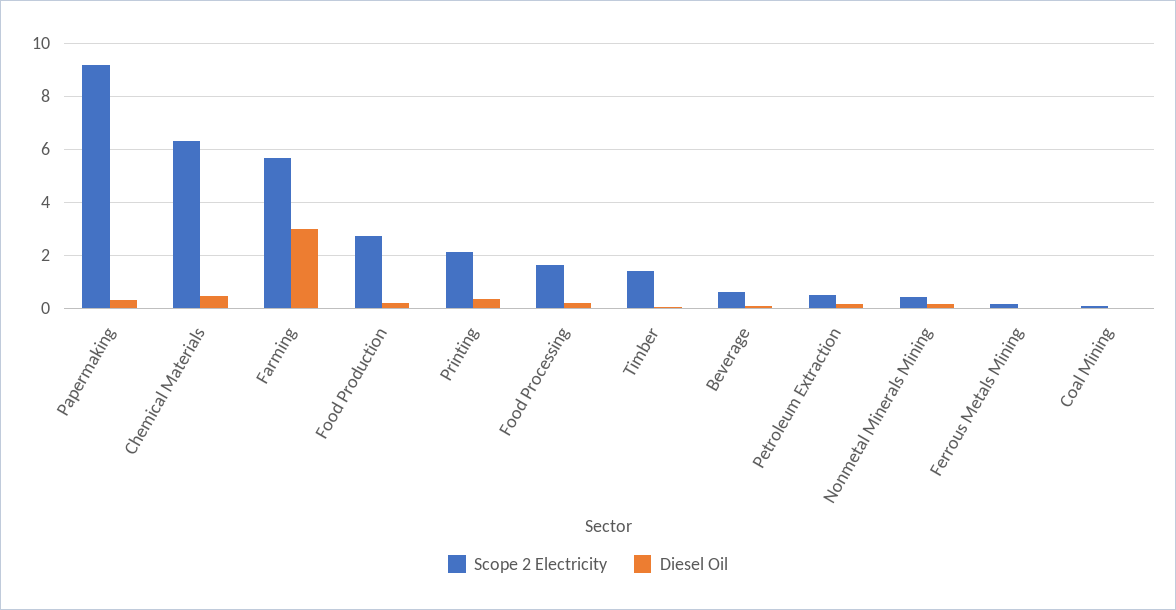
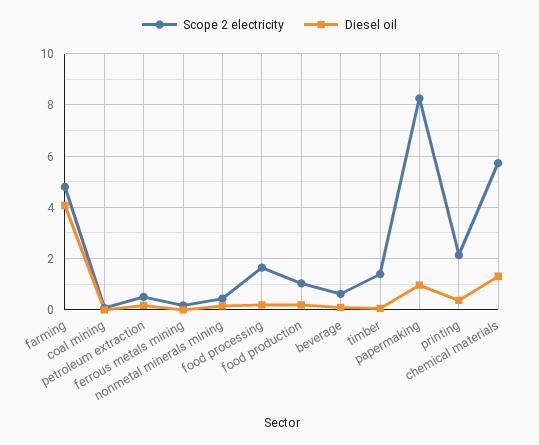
Scope 2 Electricity, Papermaking: 9.25 -> 8.25
Diesel Oil, Papermaking: 0.25 -> 1
Scope 2 Electricity, Chemical Materials: 6.25 -> 5.75
Diesel Oil, Chemical Materials: 0.5 -> 1.25
Scope 2 Electricity, Farming: 5.75 -> 4.75
Diesel Oil, Farming: 3 -> 4
Scope 2 Electricity, Food Production: 2.75 -> 1

